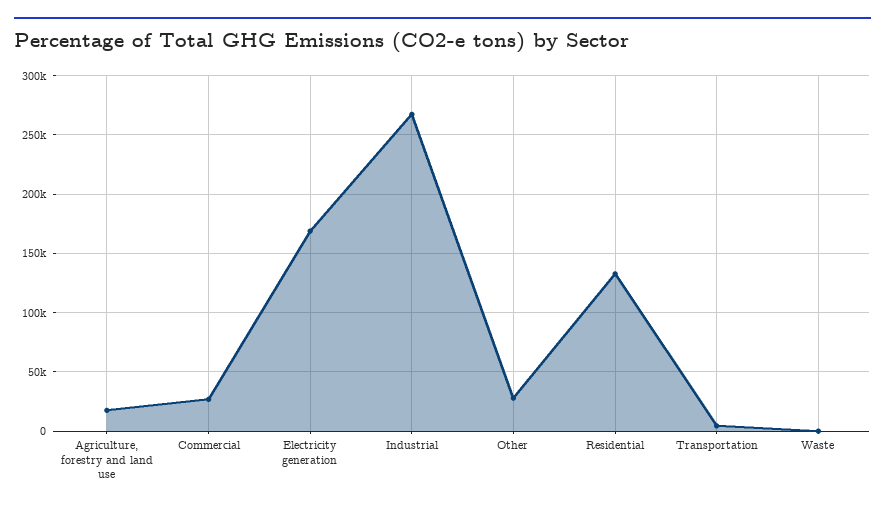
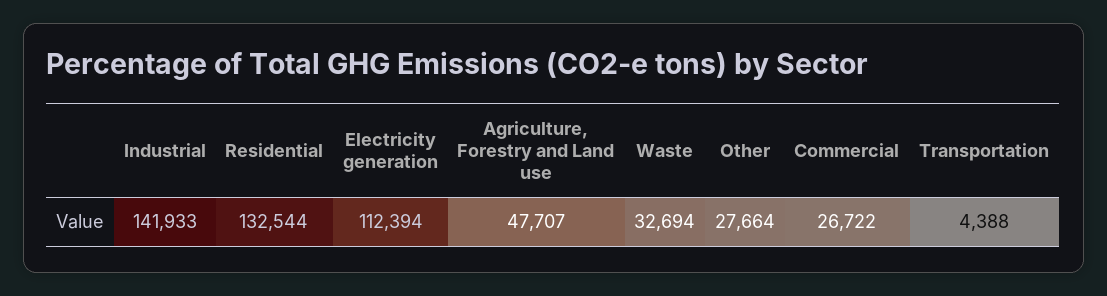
Agriculture, forestry and land use: 20000 -> 47707
Electricity generation: 170000 -> 112394
Industrial: 270000 -> 141933
Waste: 0 -> 32694

